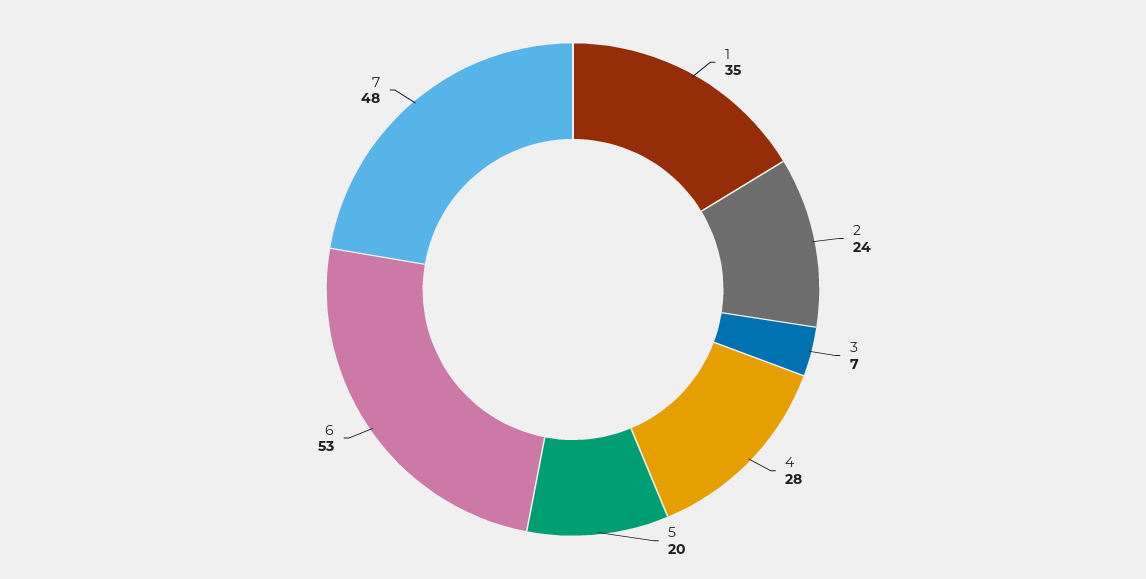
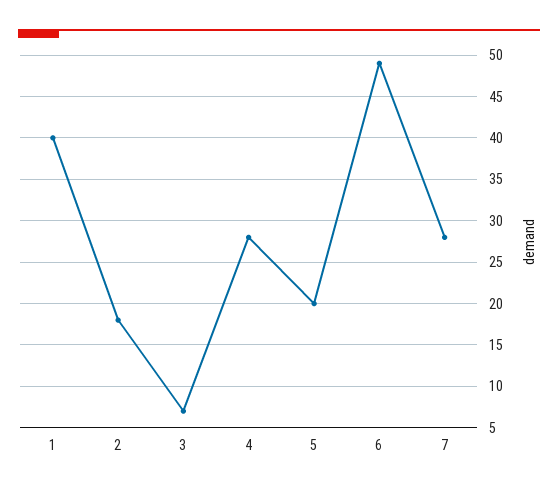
1: 35 -> 40
2: 24 -> 18
6: 53 -> 49
7: 48 -> 28

